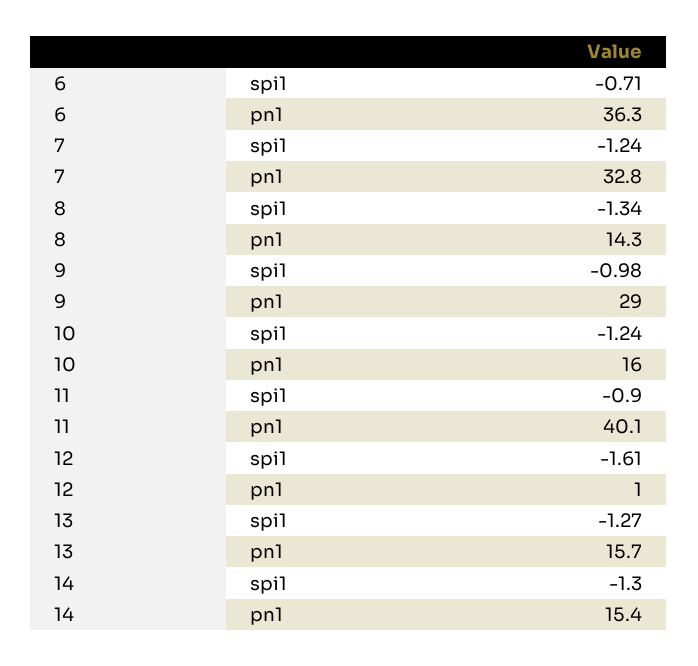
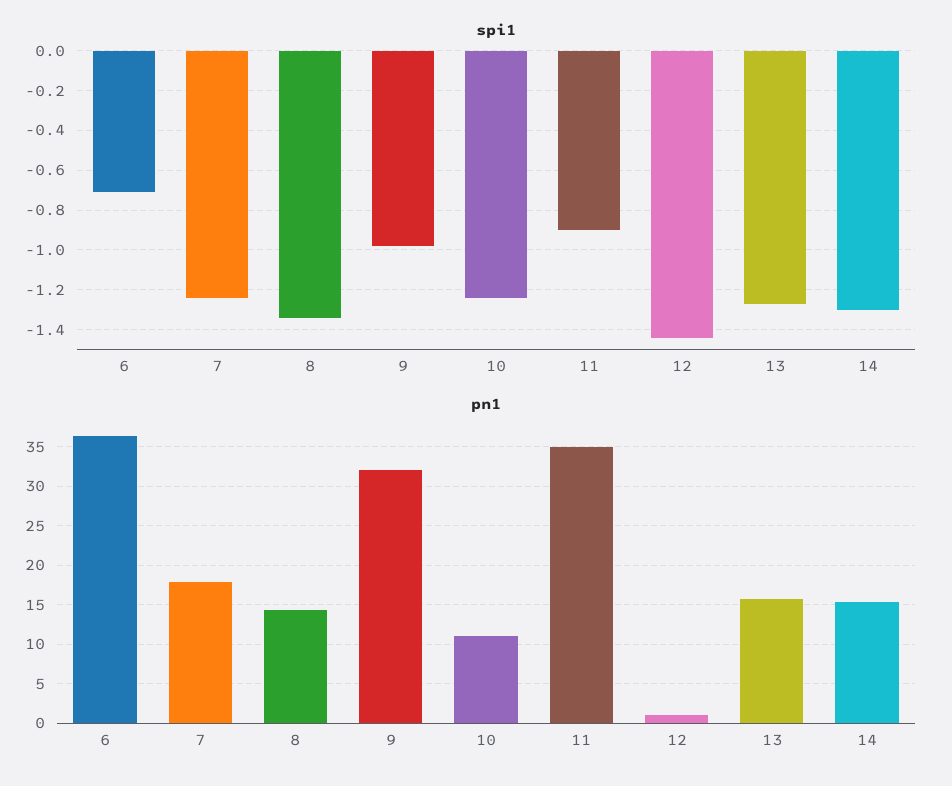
pn1, 7: 32.8 -> 18
pn1, 9: 29 -> 32
pn1, 10: 16 -> 11
pn1, 11: 40.1 -> 35
spi1, 12: -1.61 -> -1.45

